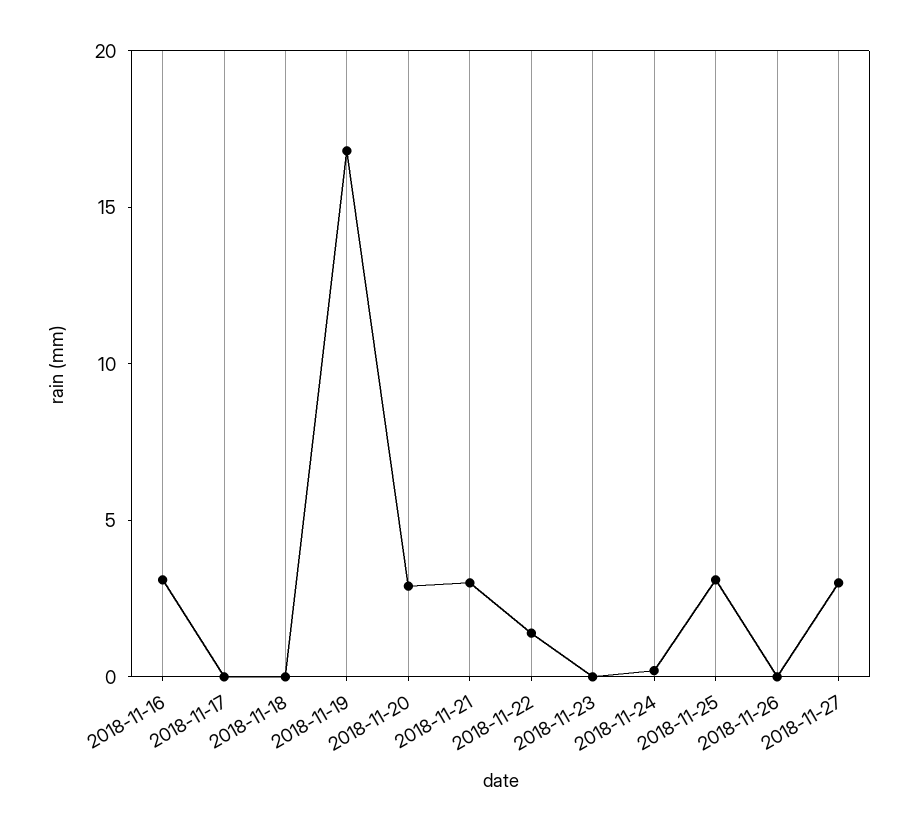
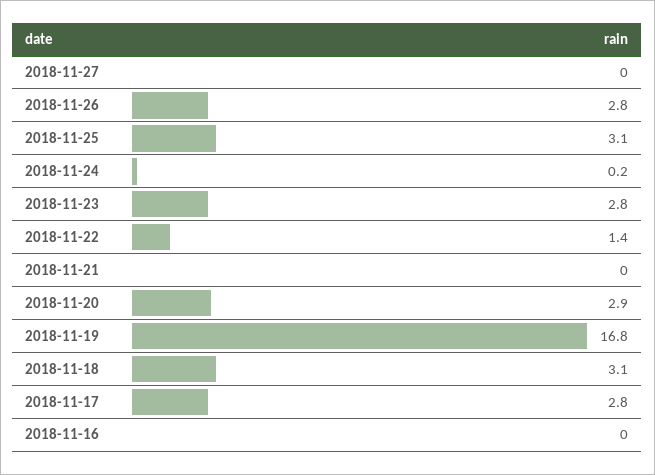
2018-11-16: 3 -> 0
2018-11-17: 0 -> 2.8
2018-11-18: 0 -> 3.1
2018-11-21: 3 -> 0
2018-11-23: 0 -> 2.8
2018-11-26: 0 -> 2.8
2018-11-27: 3 -> 0

